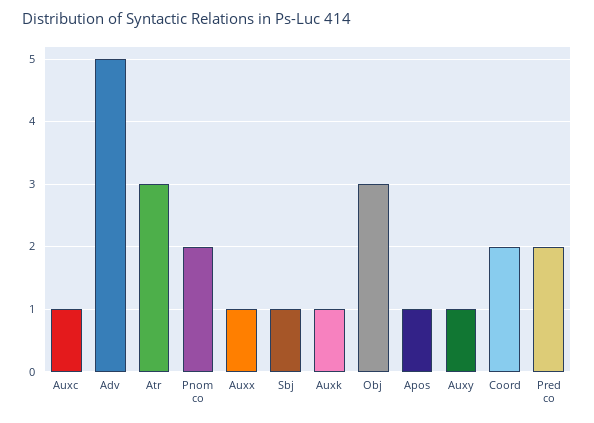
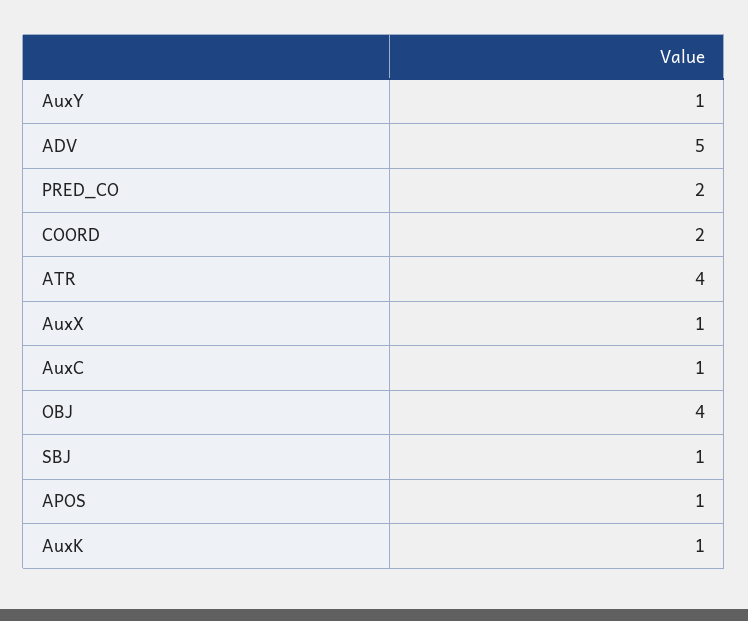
Atr: 3 -> 4
Pnom co: 2 -> none
Obj: 3 -> 4

